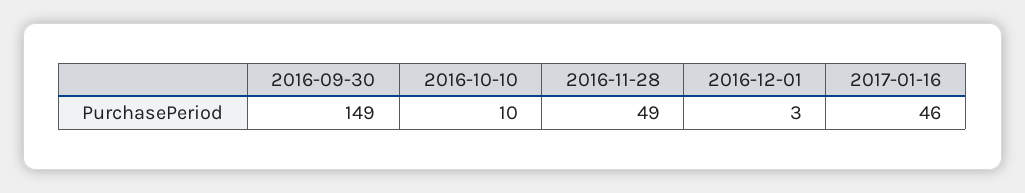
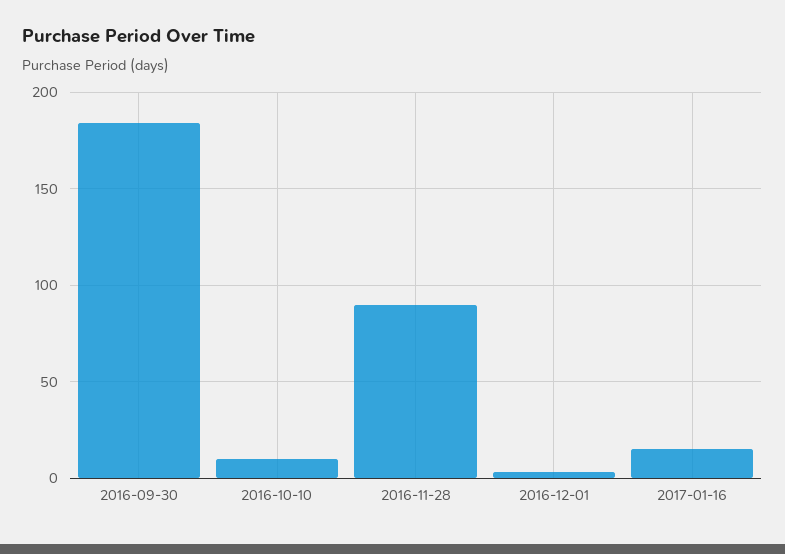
2016-09-30: 149 -> 185
2016-11-28: 49 -> 90
2017-01-16: 46 -> 15

